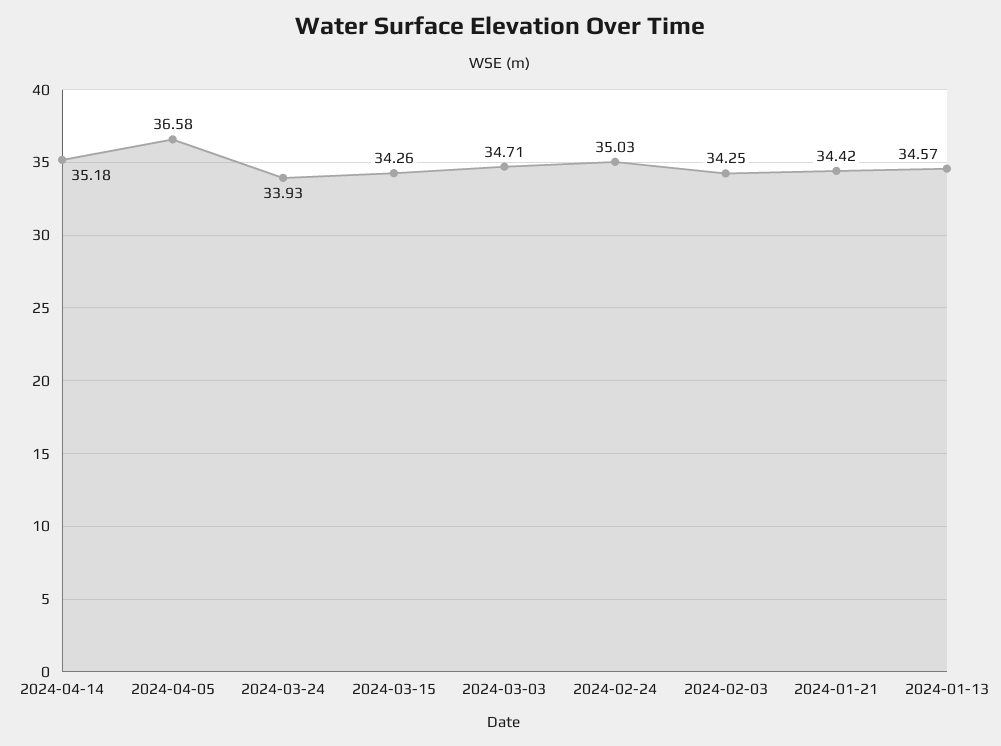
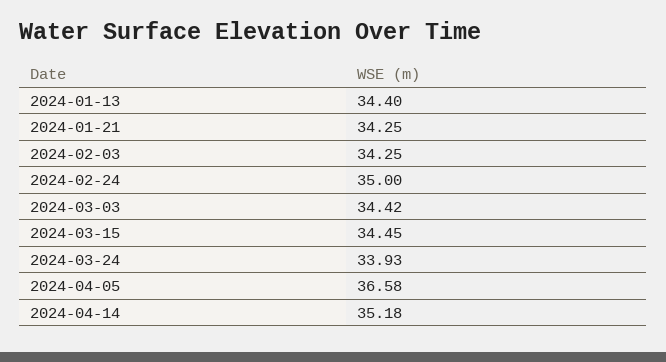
2024-03-15: 34.26 -> 34.45
2024-03-03: 34.71 -> 34.42
2024-02-24: 35.03 -> 35
2024-01-21: 34.42 -> 34.25
2024-01-13: 34.57 -> 34.4

